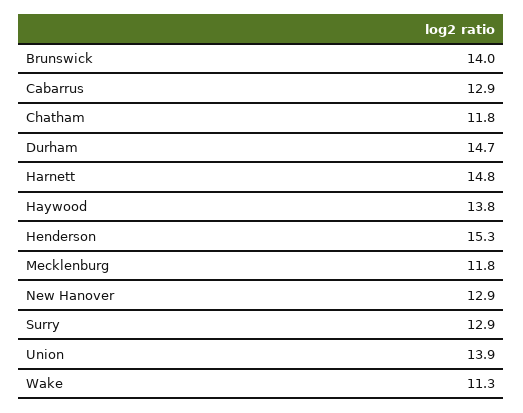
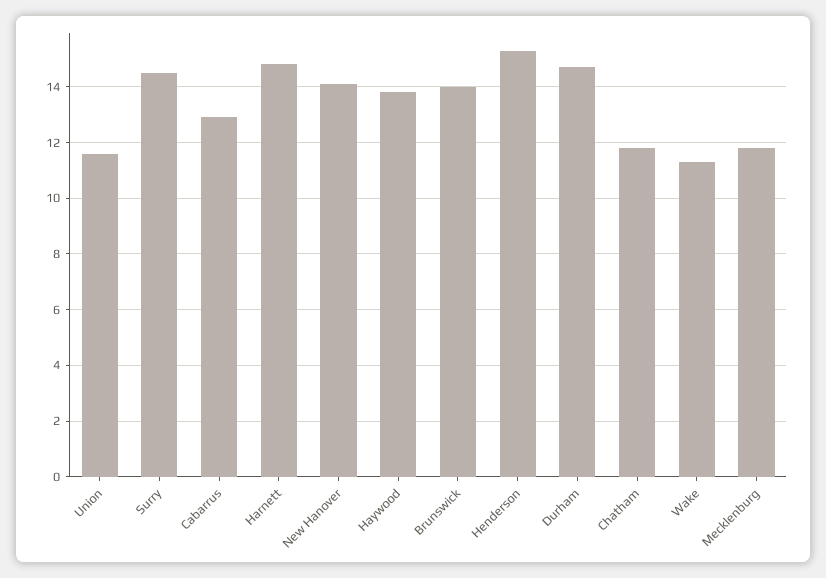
New Hanover: 12.9 -> 14
Surry: 12.9 -> 14.5
Union: 13.9 -> 11.5

